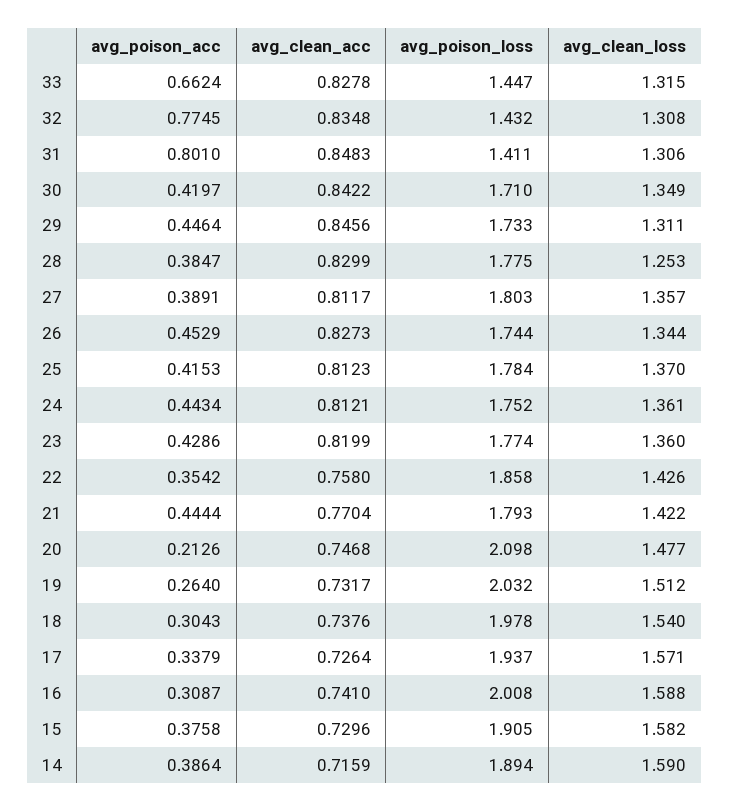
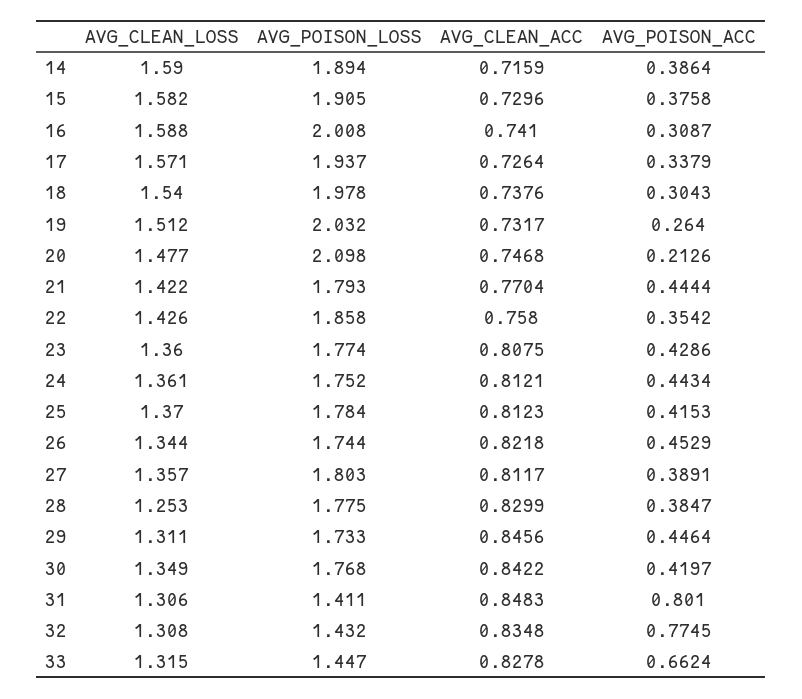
avg_poison_loss, 30: 1.71 -> 1.768
avg_clean_acc, 26: 0.8273 -> 0.8218
avg_clean_acc, 23: 0.8199 -> 0.8075

